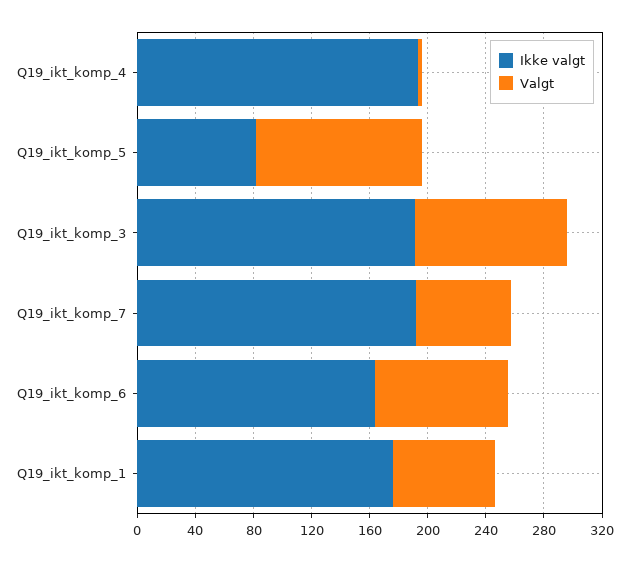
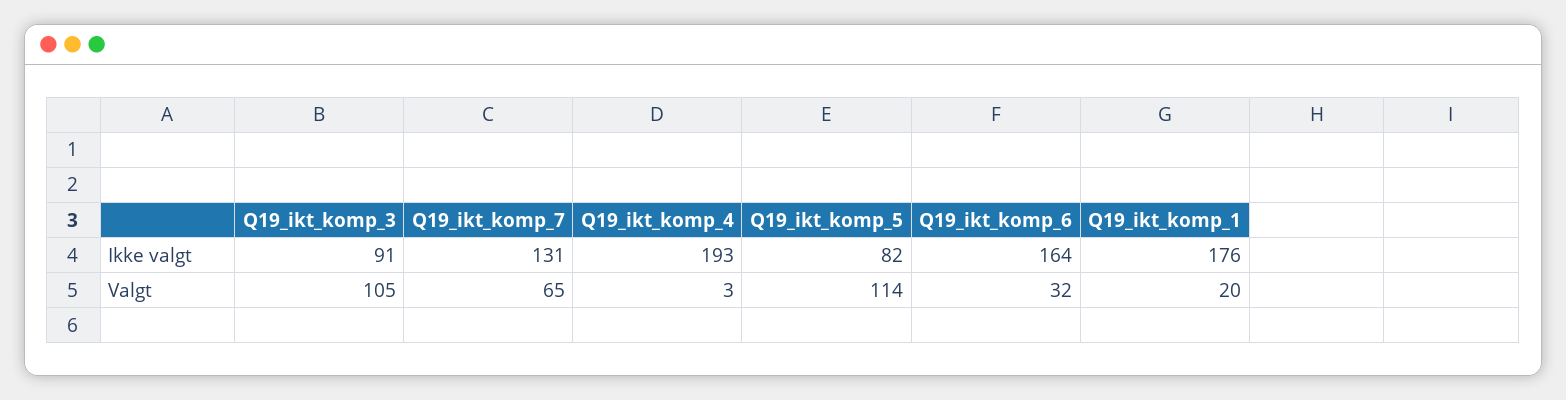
Ikke valgt, Q19_ikt_komp_3: 190 -> 91
Ikke valgt, Q19_ikt_komp_7: 190 -> 131
Valgt, Q19_ikt_komp_6: 90 -> 32
Valgt, Q19_ikt_komp_1: 70 -> 20

